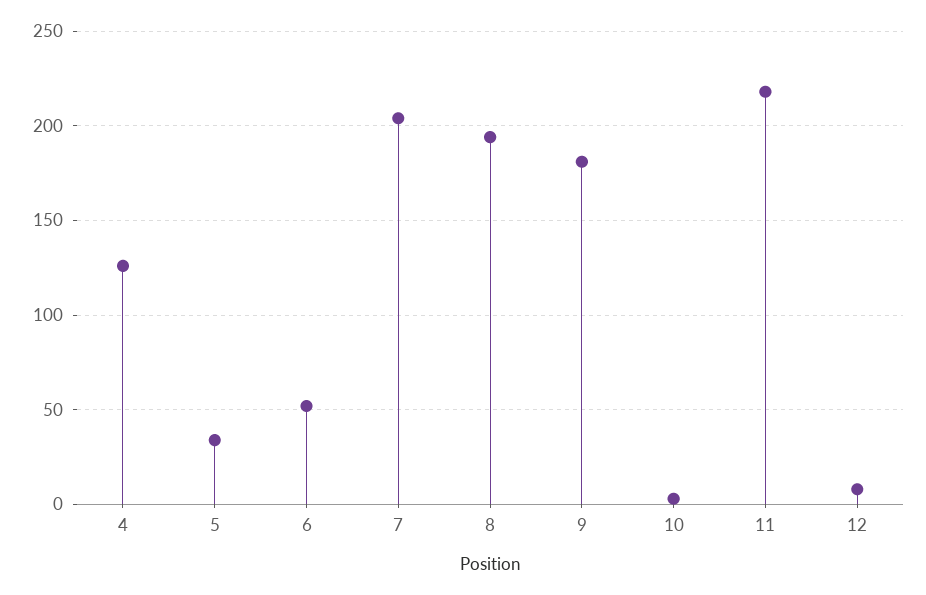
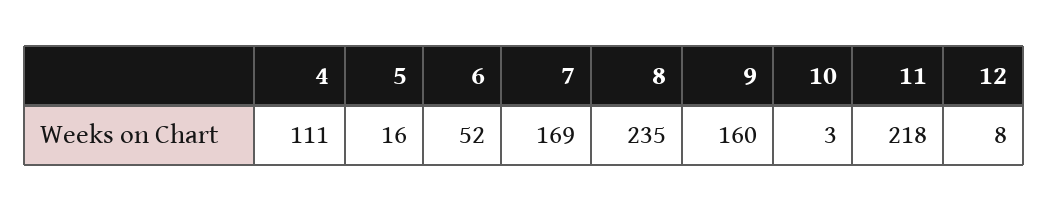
4: 125 -> 111
5: 35 -> 16
7: 205 -> 169
8: 195 -> 235
9: 180 -> 160

